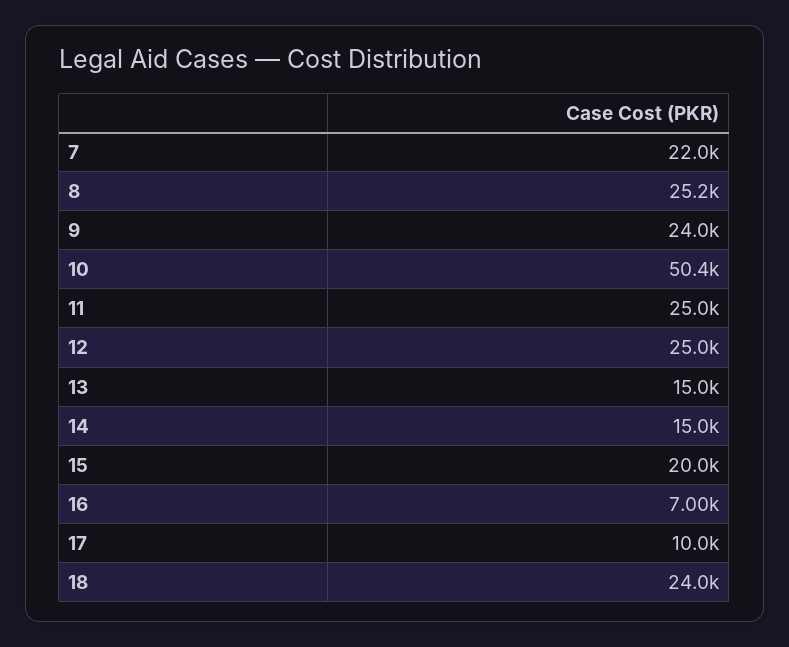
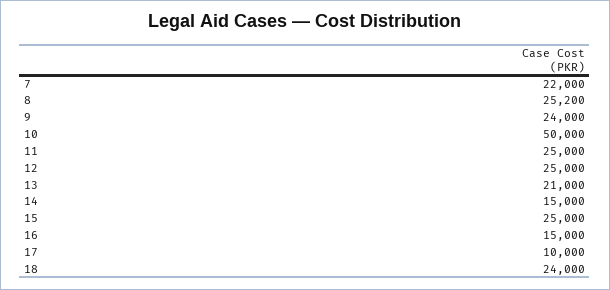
10: 50400 -> 50000
13: 15000 -> 21000
15: 20000 -> 25000
16: 7000 -> 15000

